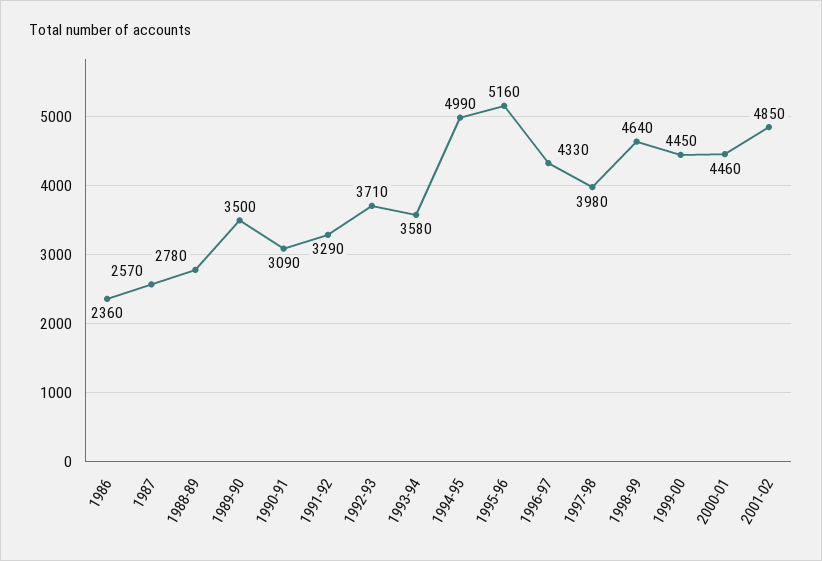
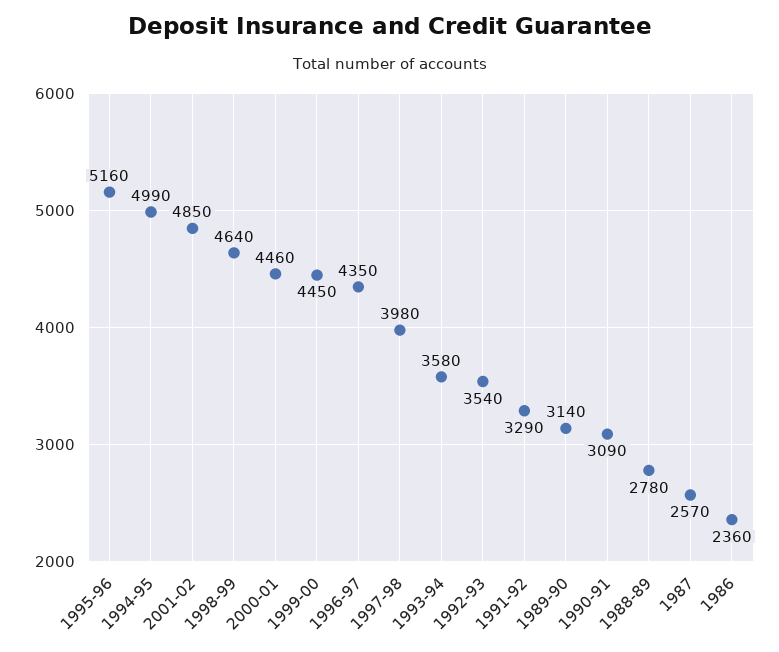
1989-90: 3500 -> 3140
1992-93: 3710 -> 3540
1996-97: 4330 -> 4350

